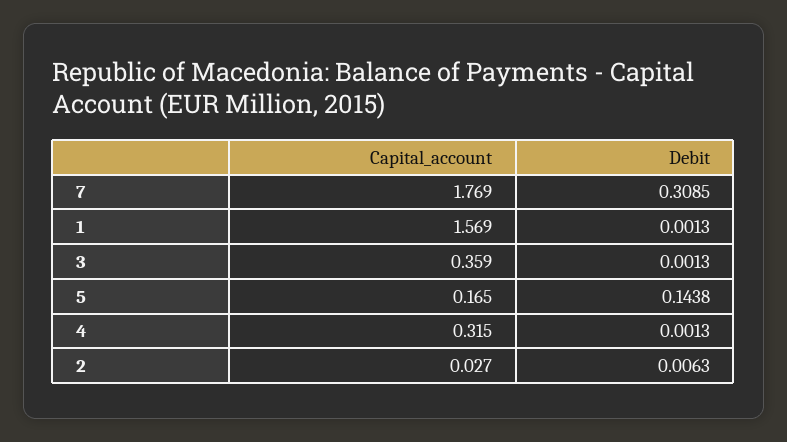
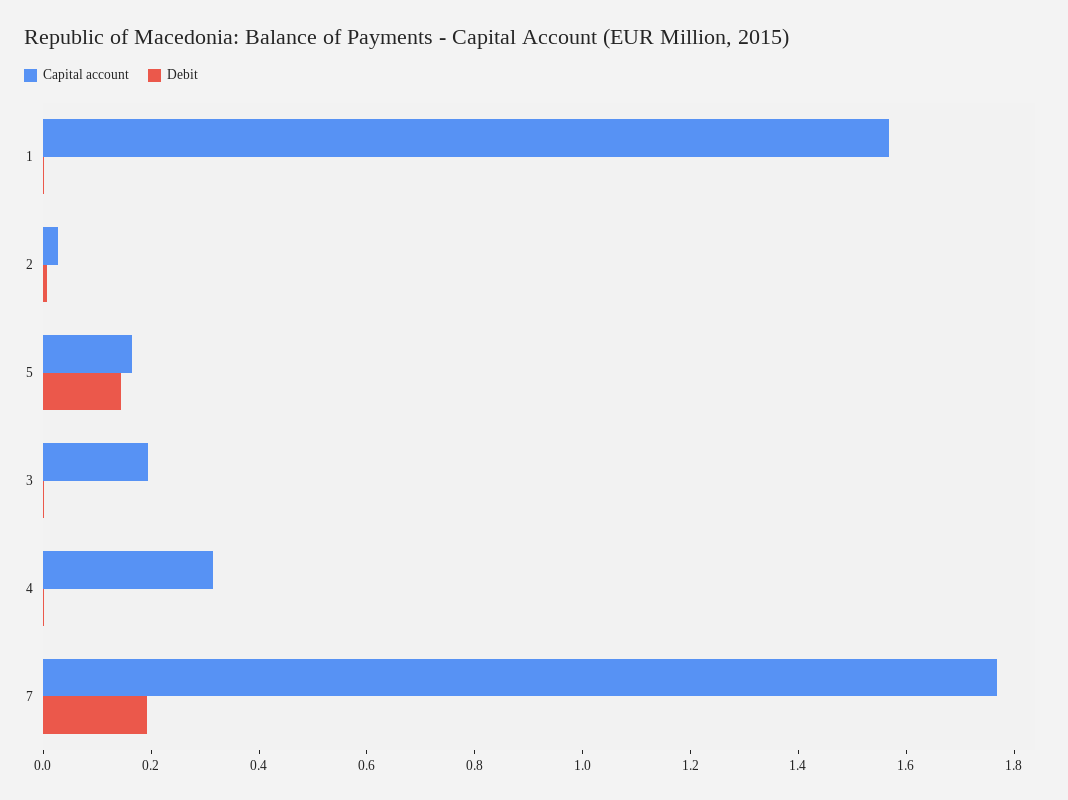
Debit, 7: 0.3085 -> 0.2
Capital_account, 3: 0.359 -> 0.2

